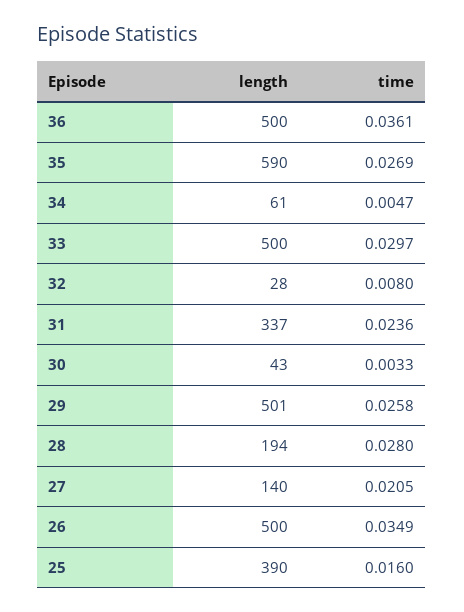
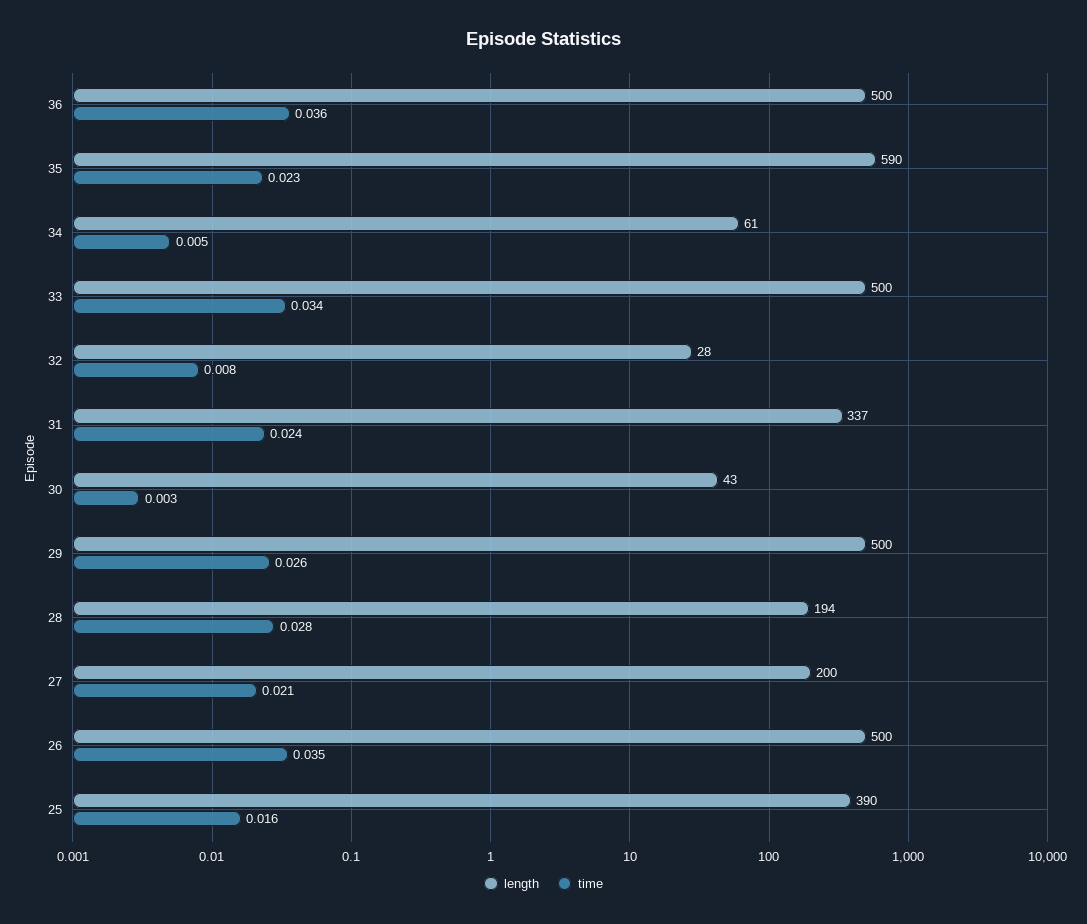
time, 35: 0.0269 -> 0.023
time, 33: 0.0297 -> 0.034
length, 29: 501 -> 500
length, 27: 140 -> 200

